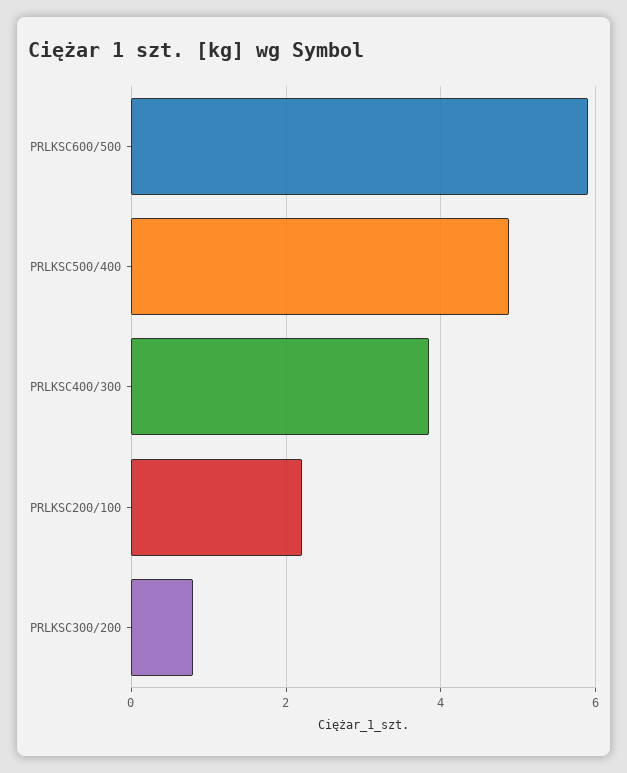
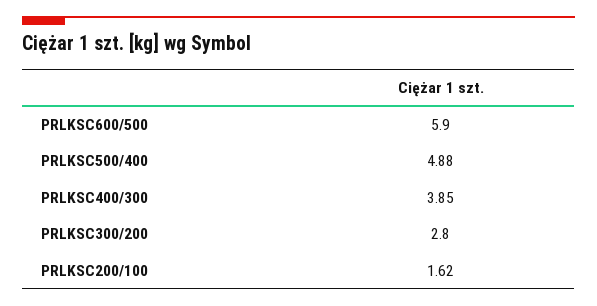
PRLKSC200/100: 2.2 -> 1.62
PRLKSC300/200: 0.8 -> 2.8

